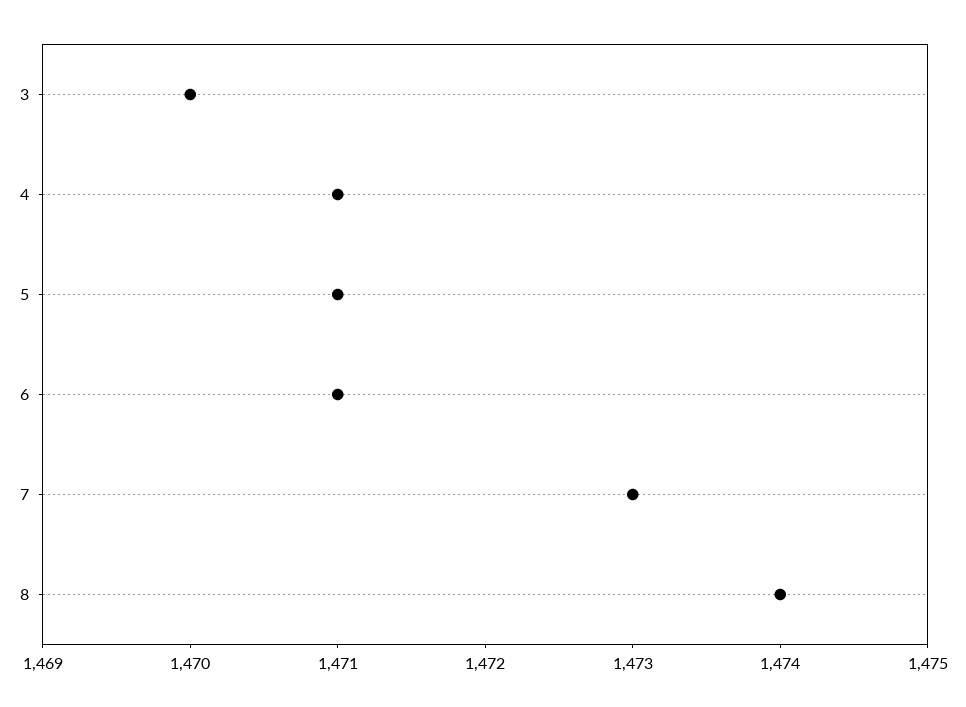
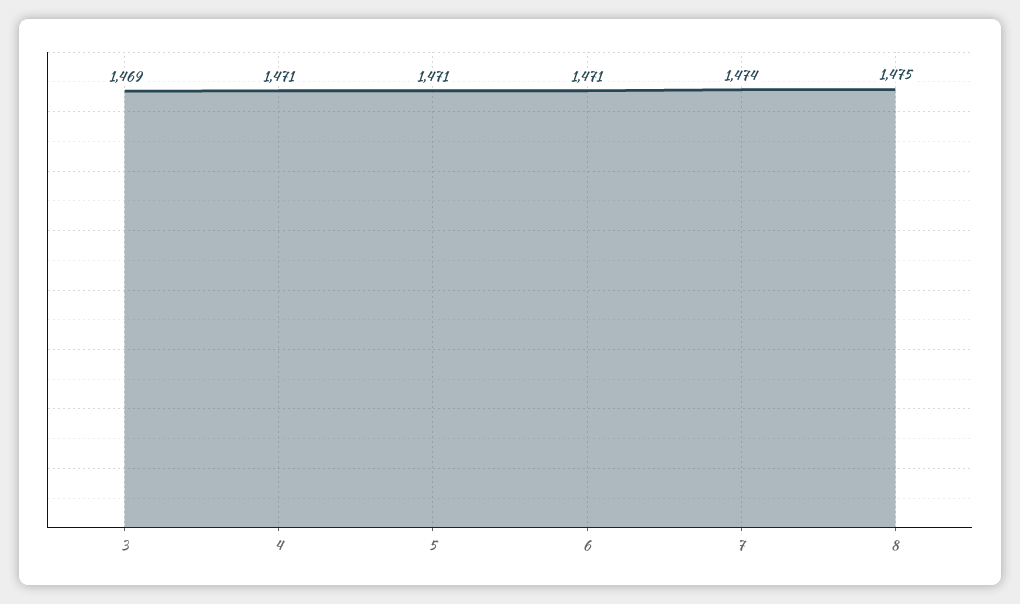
3: 1470 -> 1469
7: 1473 -> 1474
8: 1474 -> 1475

